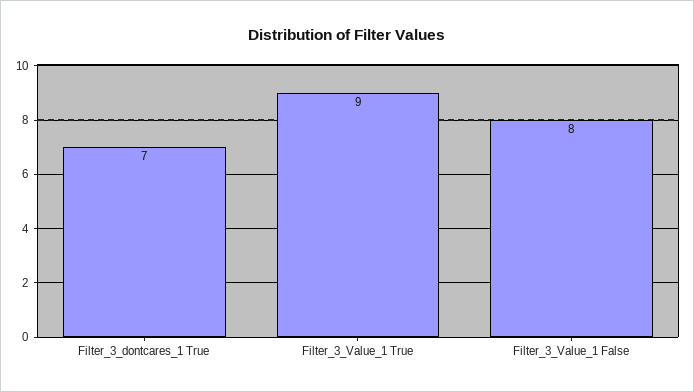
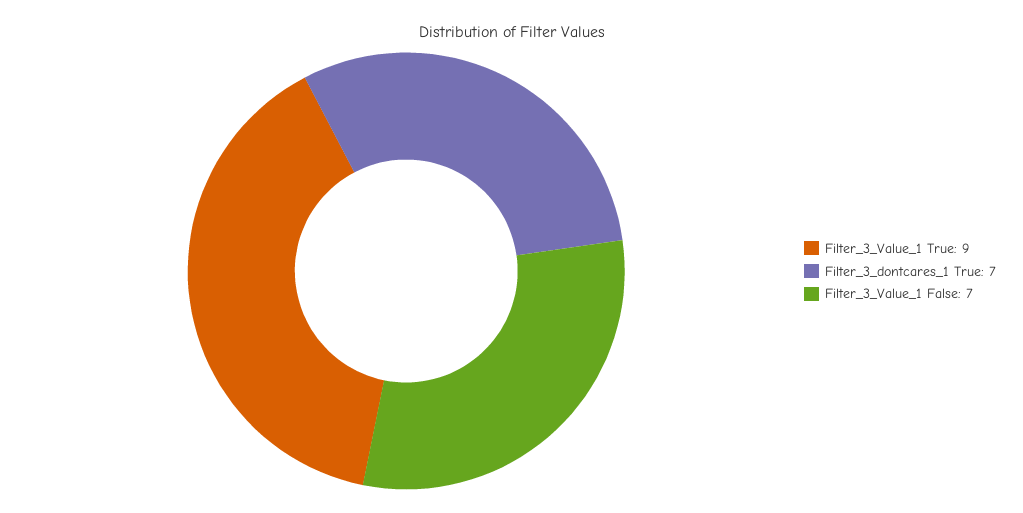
Filter_3_Value_1 False: 8 -> 7

